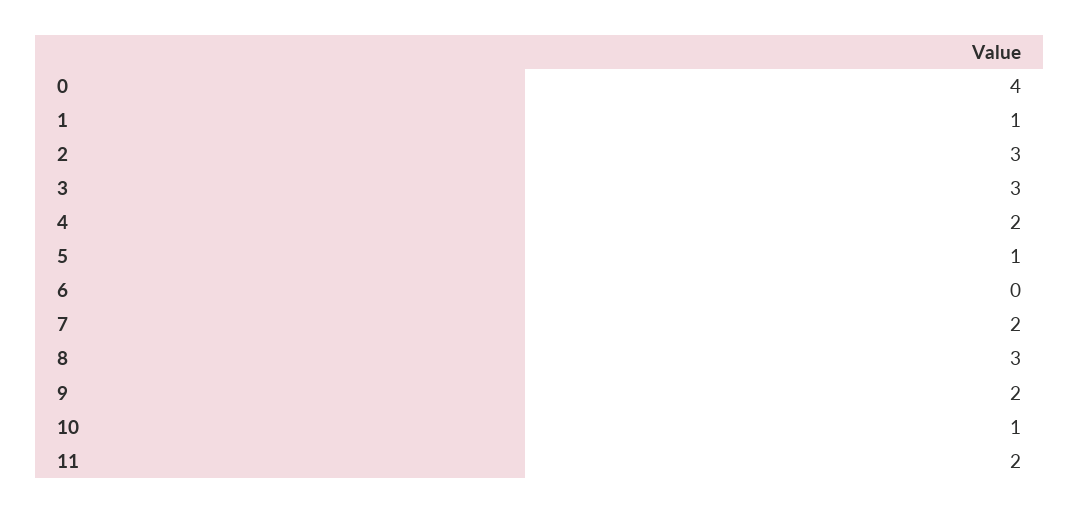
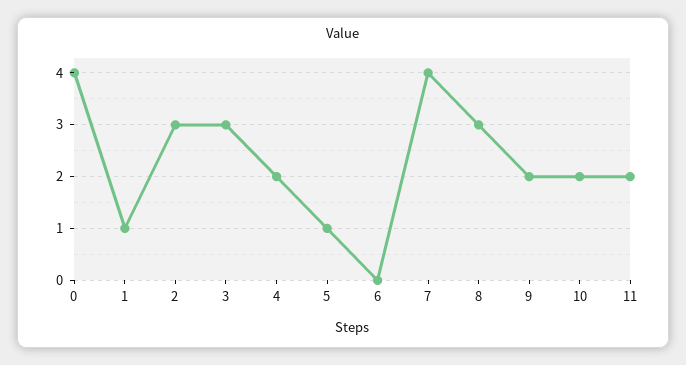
7: 2 -> 4
10: 1 -> 2

